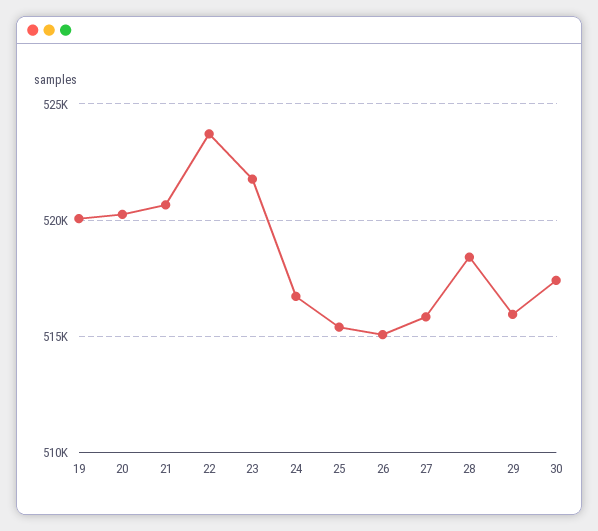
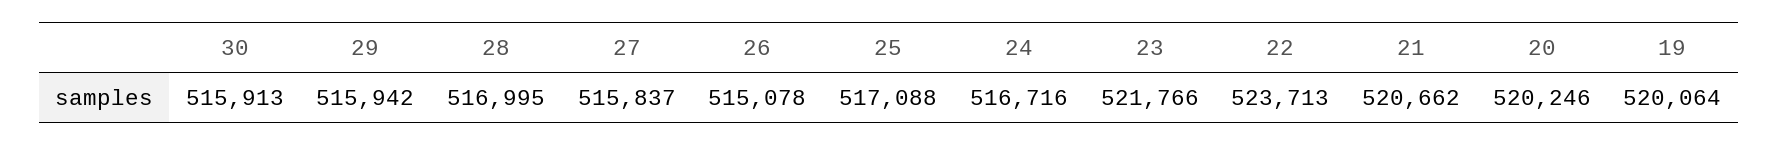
25: 515500 -> 517088
28: 518500 -> 516995
30: 517500 -> 515913

